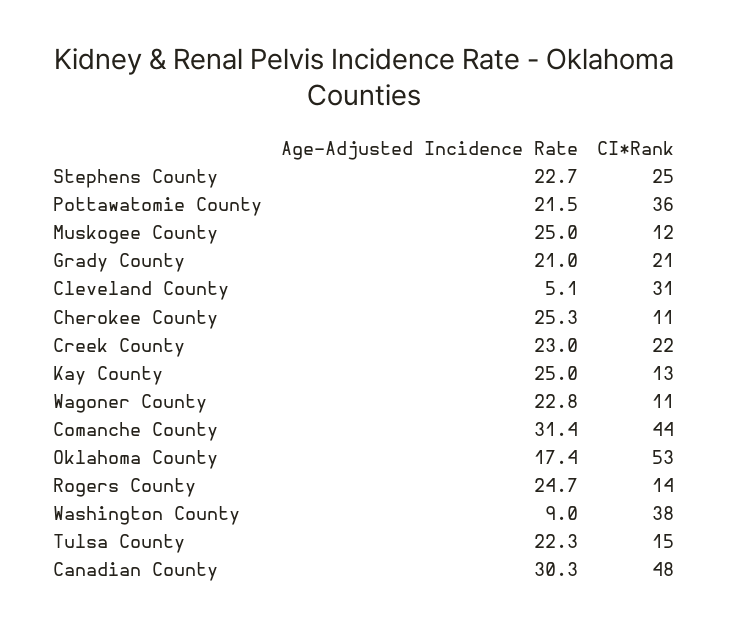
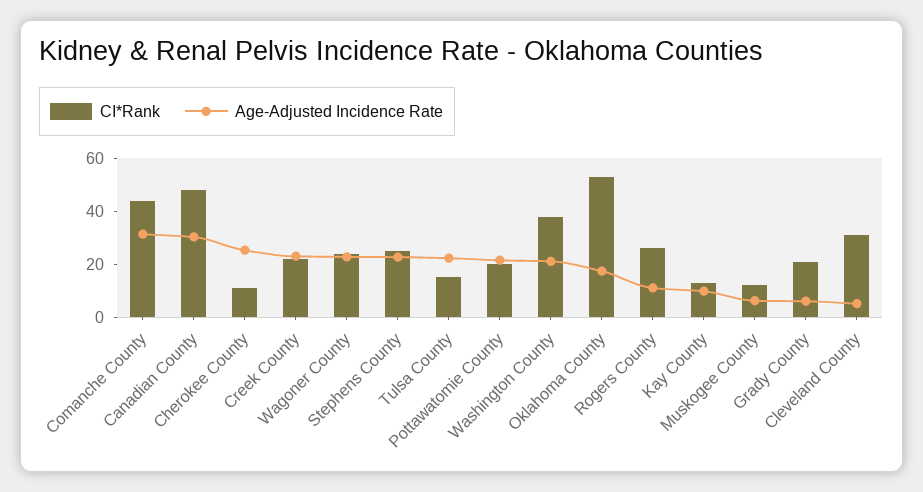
CI*Rank, Pottawatomie County: 36 -> 20
Age-Adjusted Incidence Rate, Muskogee County: 25 -> 5
Age-Adjusted Incidence Rate, Grady County: 21 -> 5
Age-Adjusted Incidence Rate, Kay County: 25 -> 10
CI*Rank, Wagoner County: 11 -> 25
Age-Adjusted Incidence Rate, Rogers County: 24.7 -> 10
CI*Rank, Rogers County: 14 -> 25
Age-Adjusted Incidence Rate, Washington County: 9 -> 20

